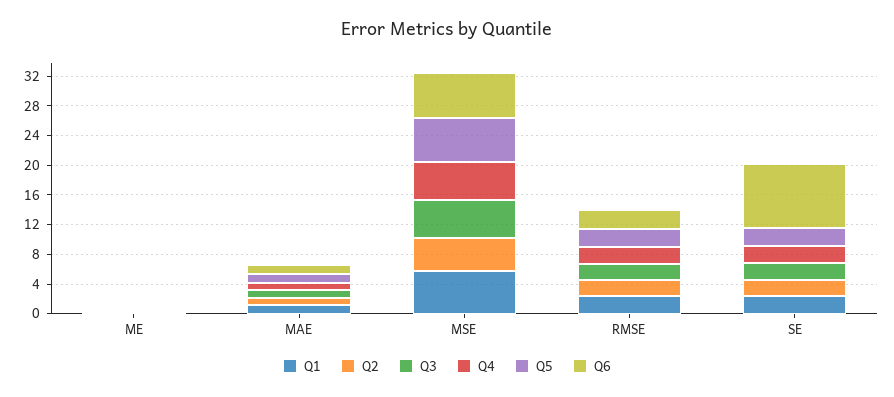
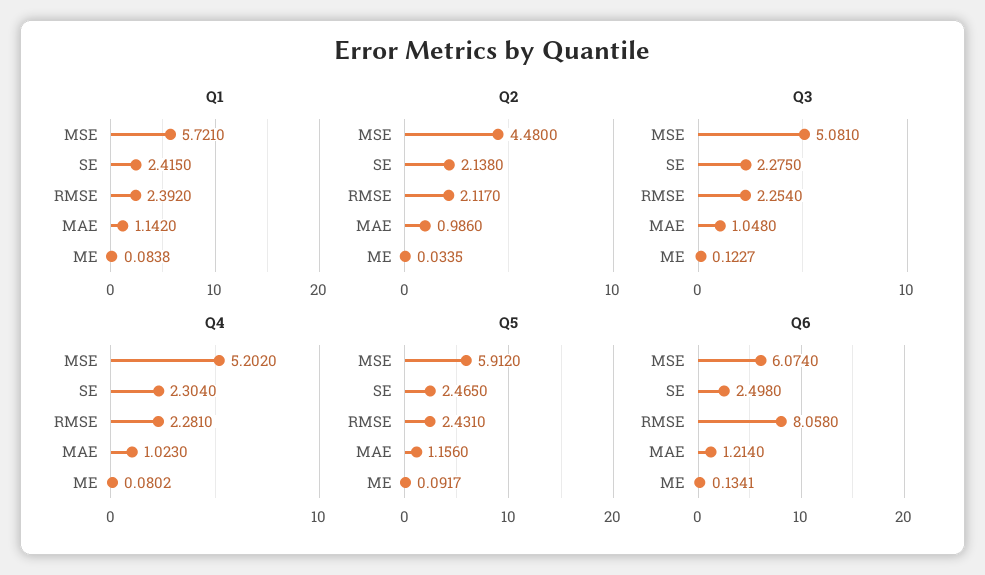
Q6, RMSE: 2 -> 8.058
Q6, SE: 8 -> 2.498

